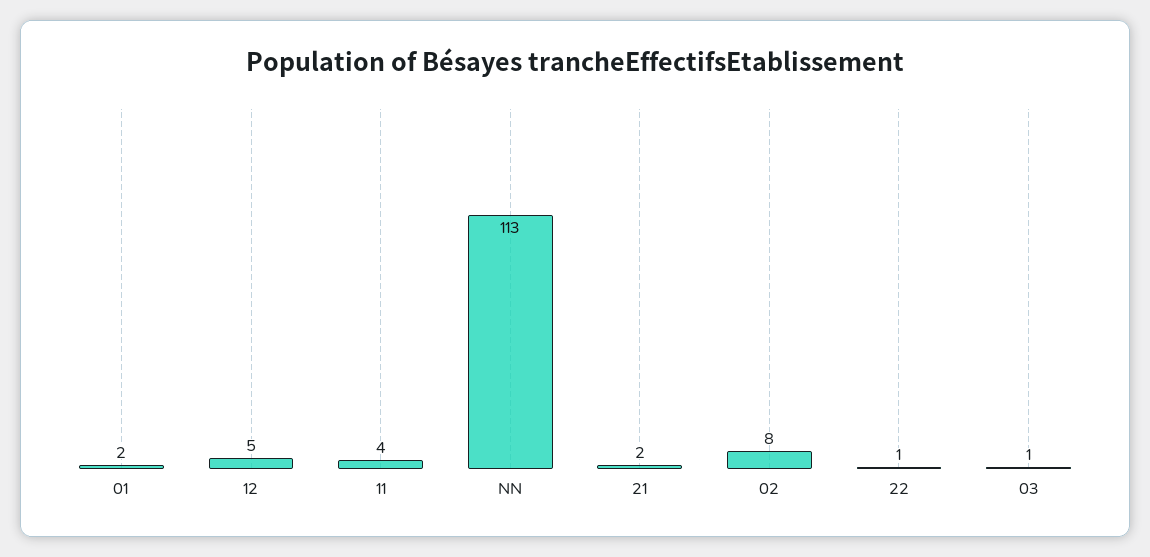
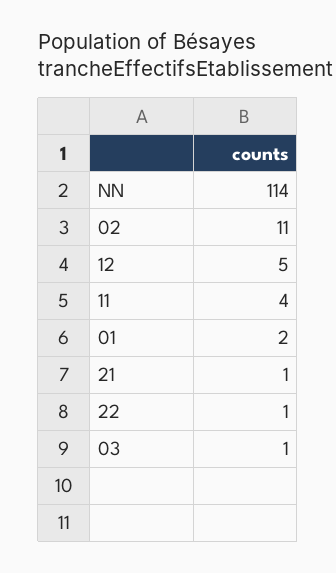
NN: 113 -> 114
21: 2 -> 1
02: 8 -> 11

